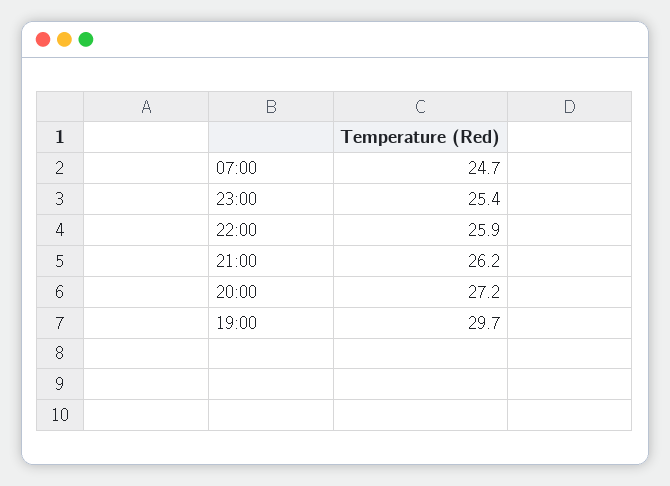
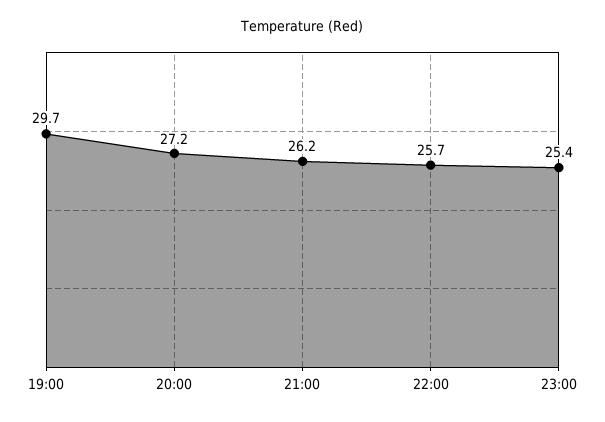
07:00: 24.7 -> none
22:00: 25.9 -> 25.7

